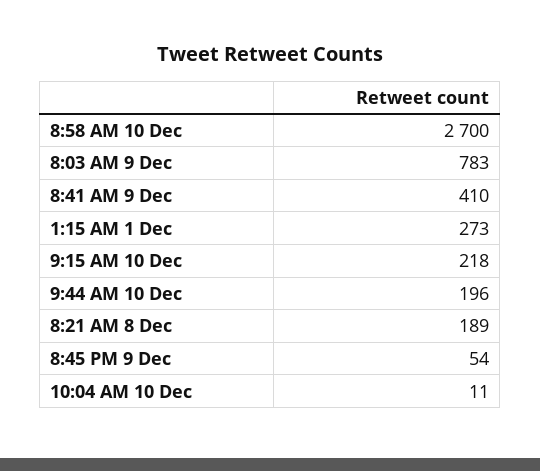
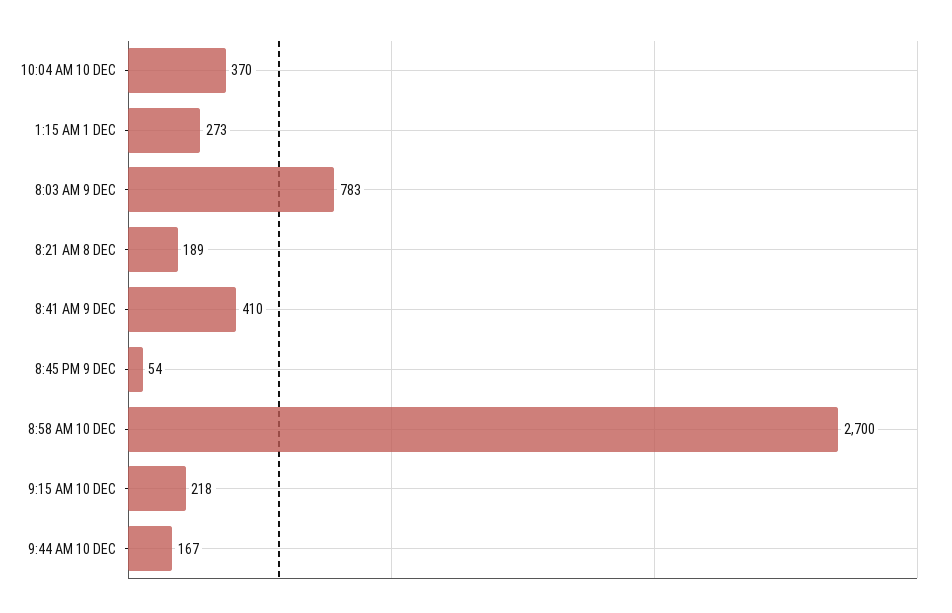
9:44 AM 10 Dec: 196 -> 167
10:04 AM 10 Dec: 11 -> 370

